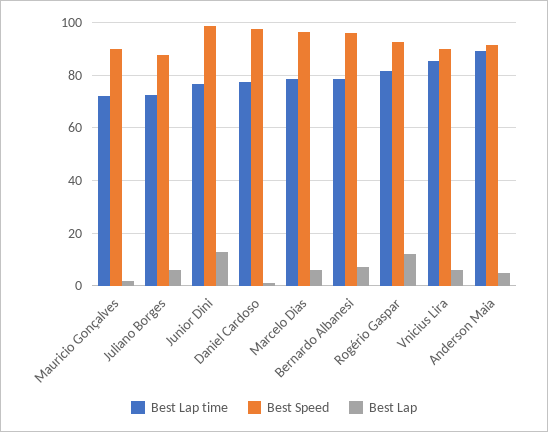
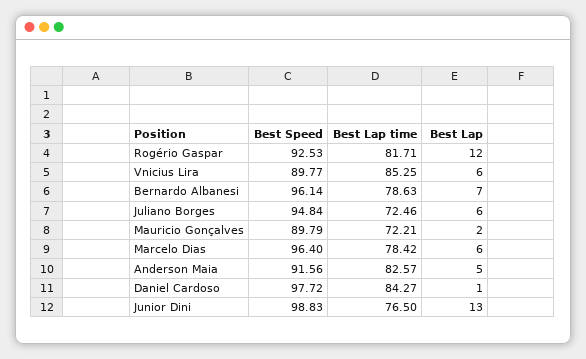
Best Speed, Juliano Borges: 87.5 -> 94.84
Best Lap time, Daniel Cardoso: 77.5 -> 84.27
Best Lap time, Anderson Maia: 90 -> 82.57

